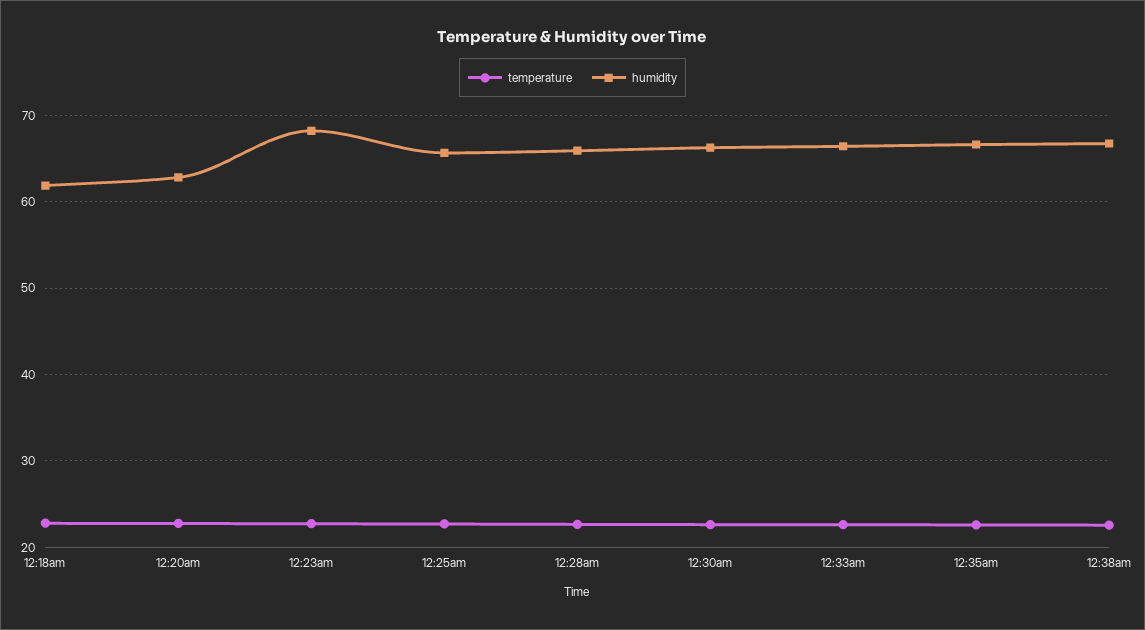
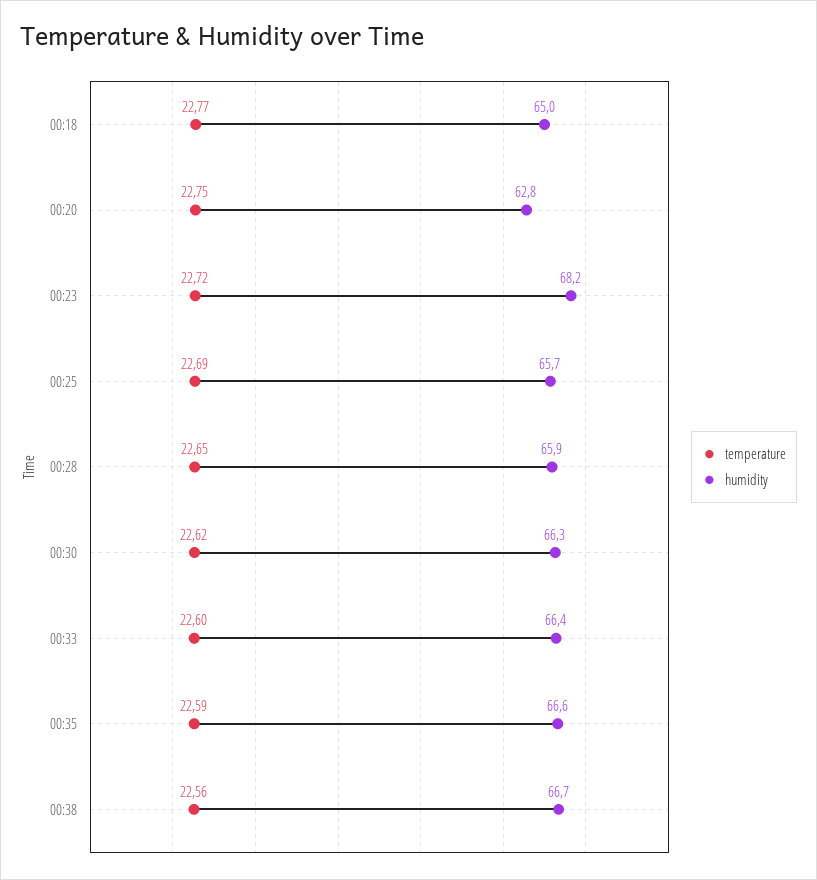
humidity, 12:18am: 62 -> 65

